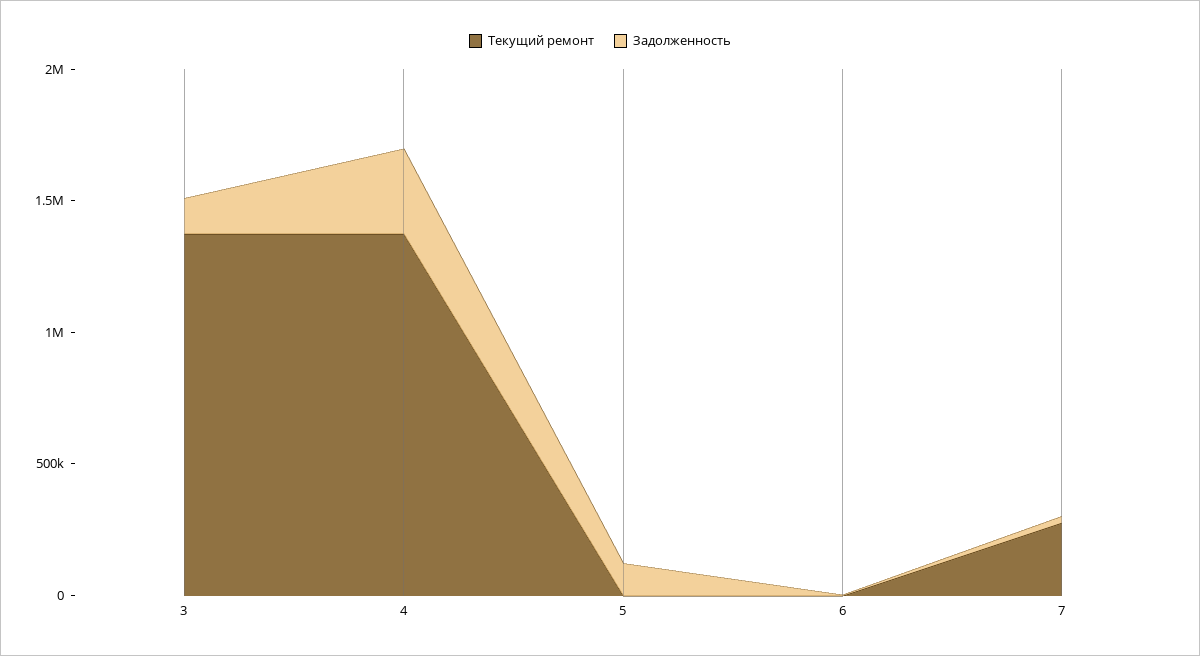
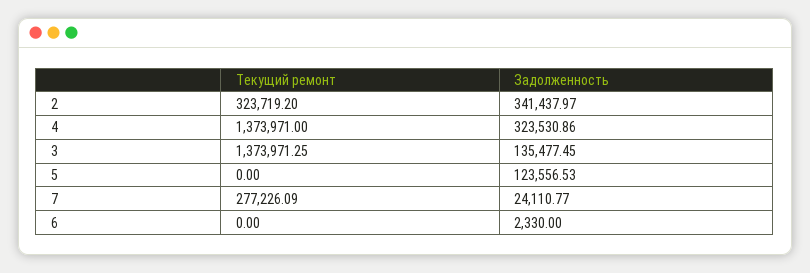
Текущий ремонт, 2: none -> 323719.2
Задолженность, 2: none -> 341437.97

